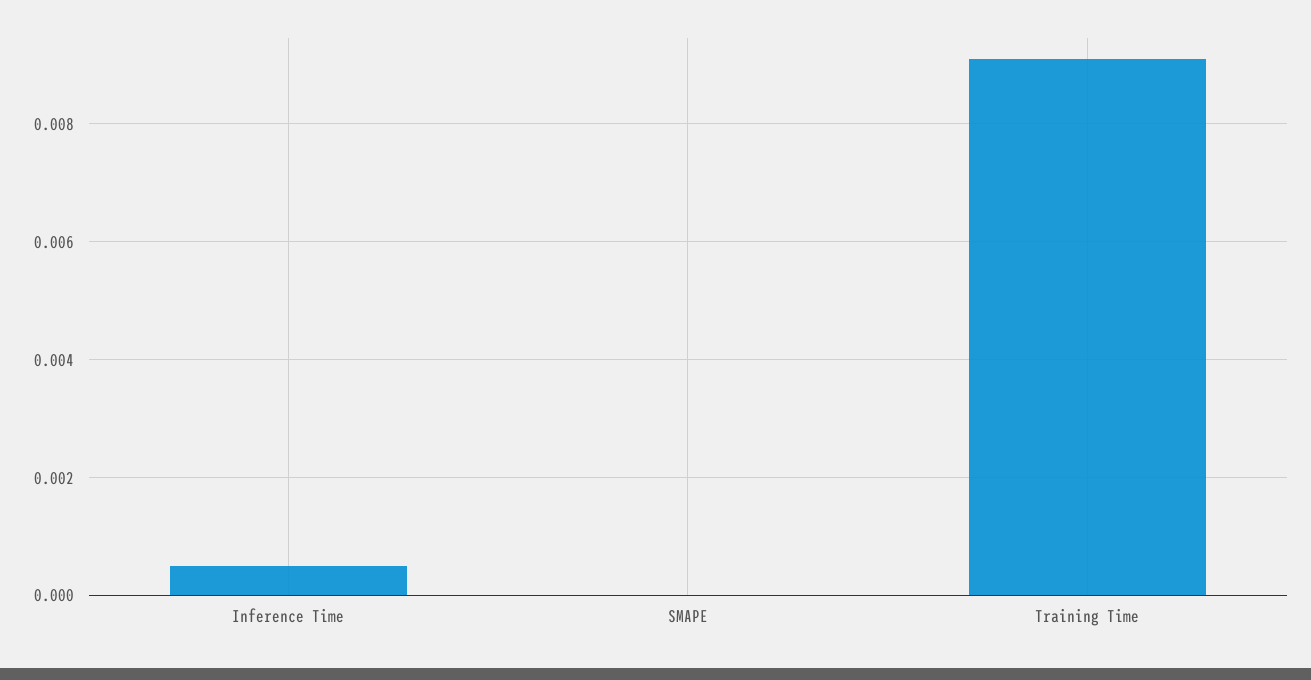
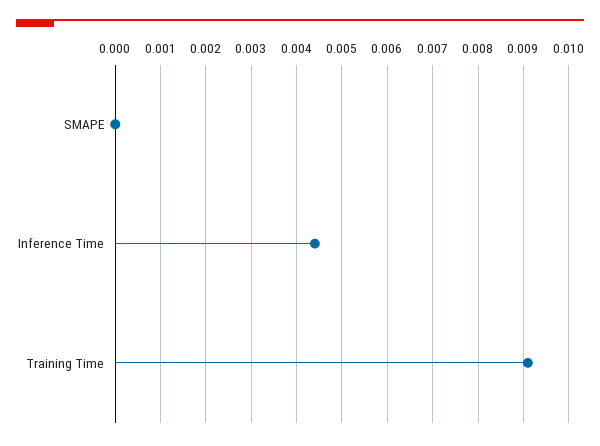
Inference Time: 0.0005 -> 0.0045

